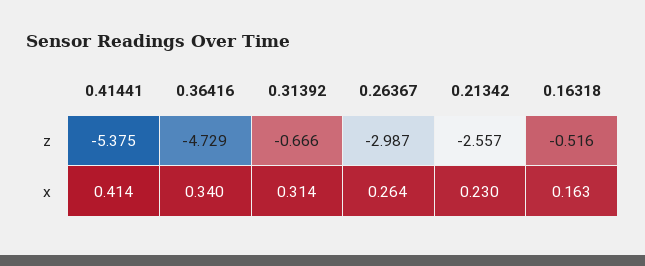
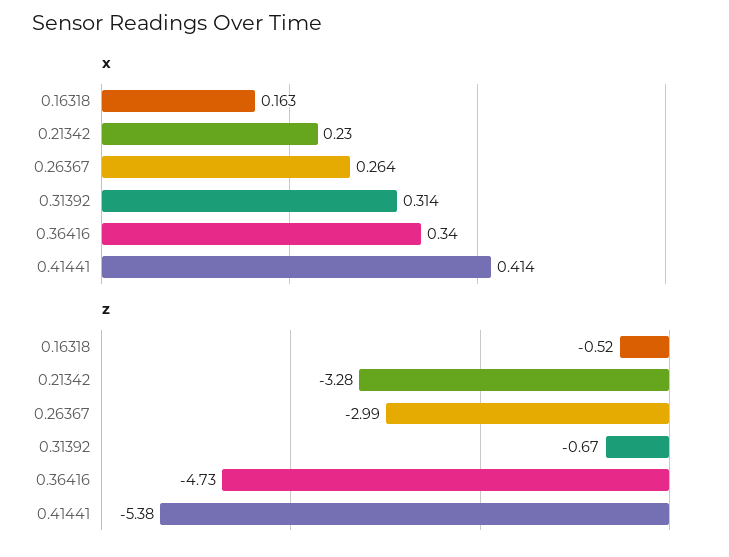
z, 0.21342: -2.557 -> -3.28

